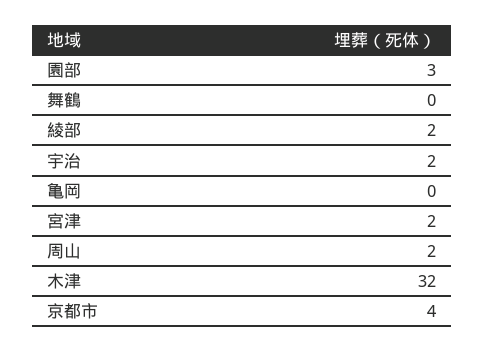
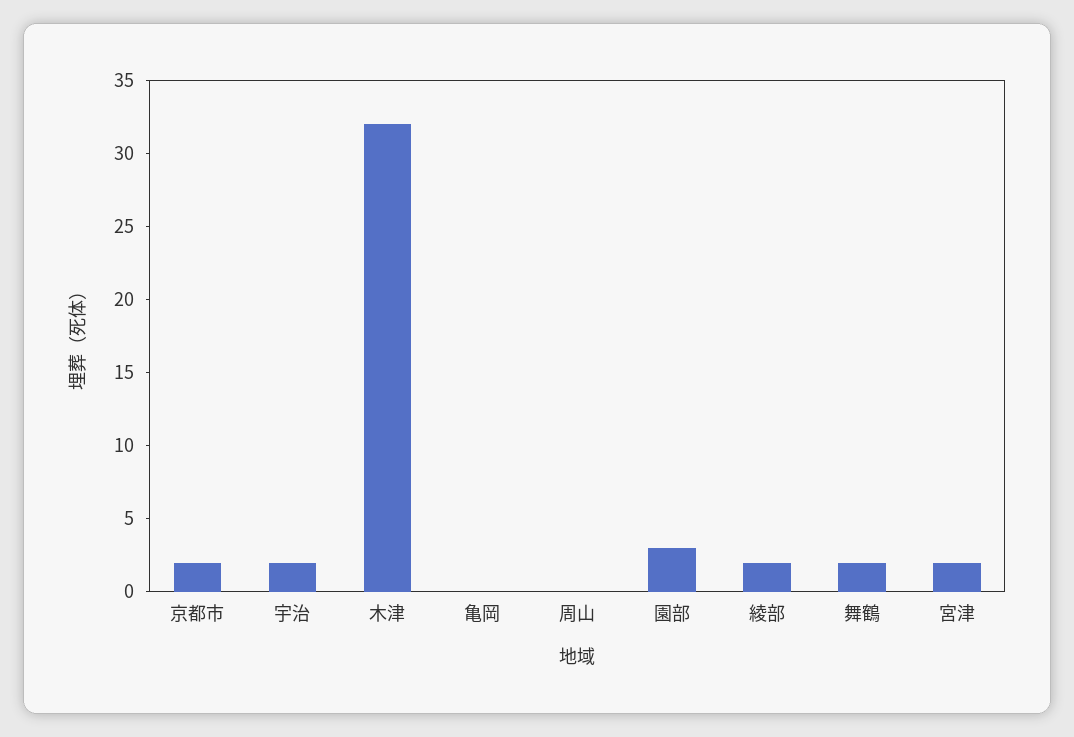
舞鶴: 0 -> 2
周山: 2 -> 0
京都市: 4 -> 2

